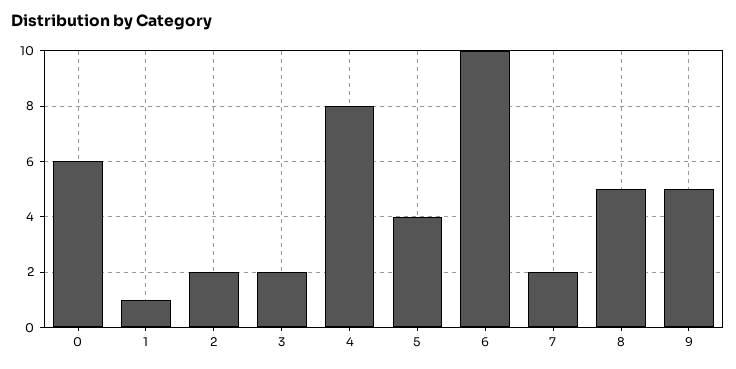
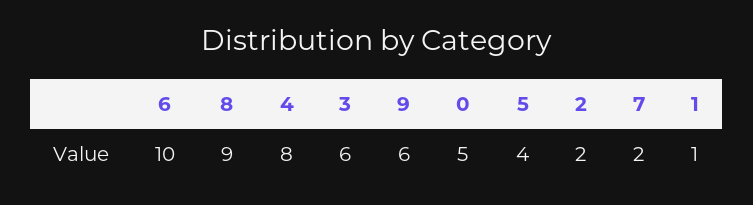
0: 6 -> 5
3: 2 -> 6
8: 5 -> 9
9: 5 -> 6

